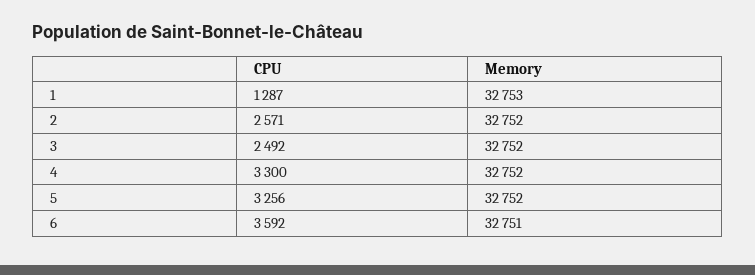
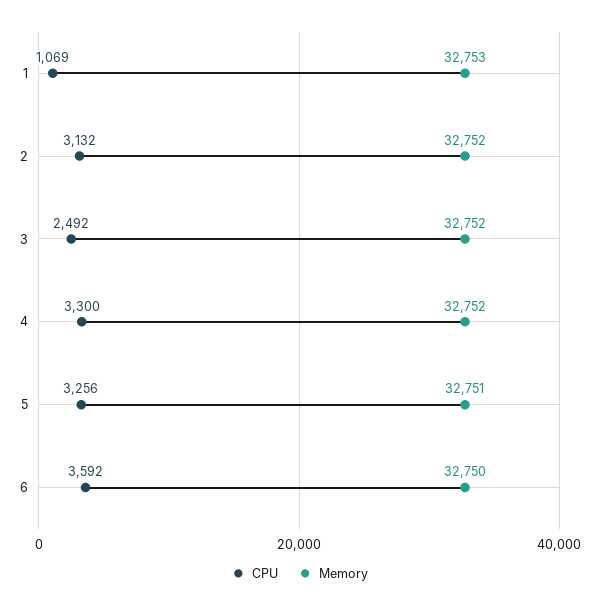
CPU, 1: 1287 -> 1069
CPU, 2: 2571 -> 3132
Memory, 5: 32752 -> 32751
Memory, 6: 32751 -> 32750

